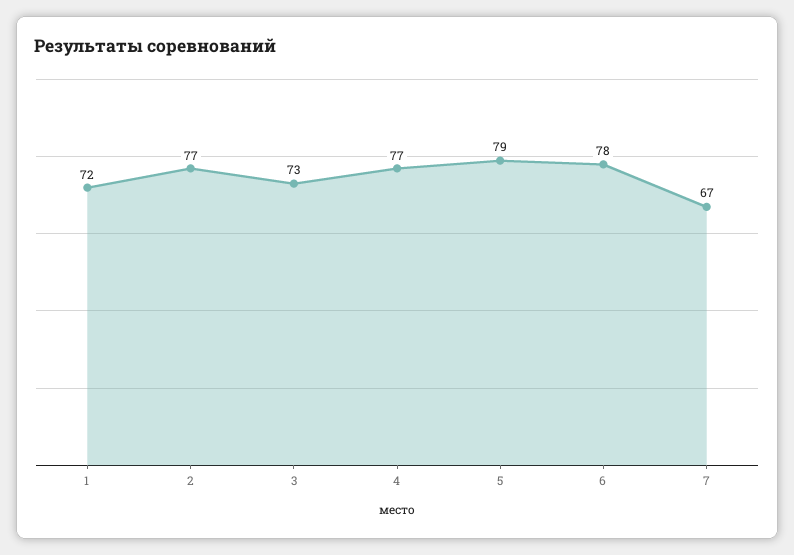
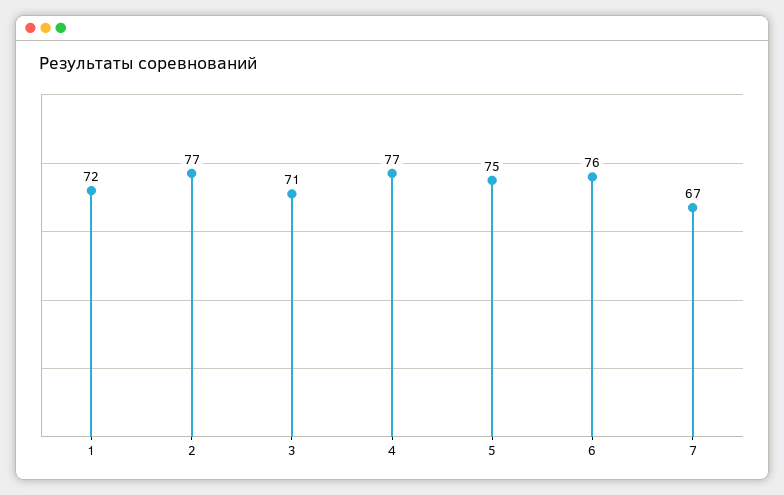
3: 73 -> 71
5: 79 -> 75
6: 78 -> 76

